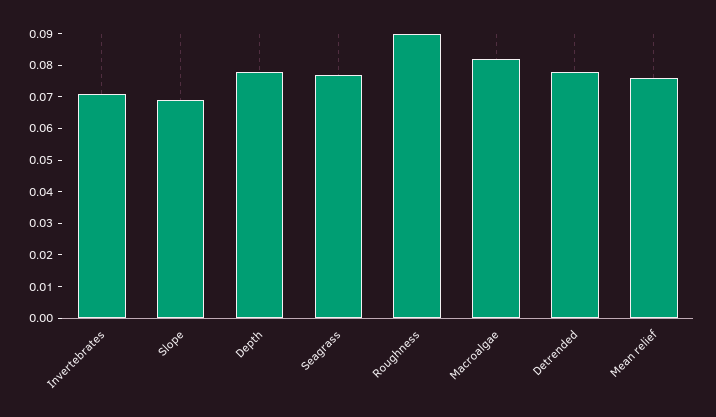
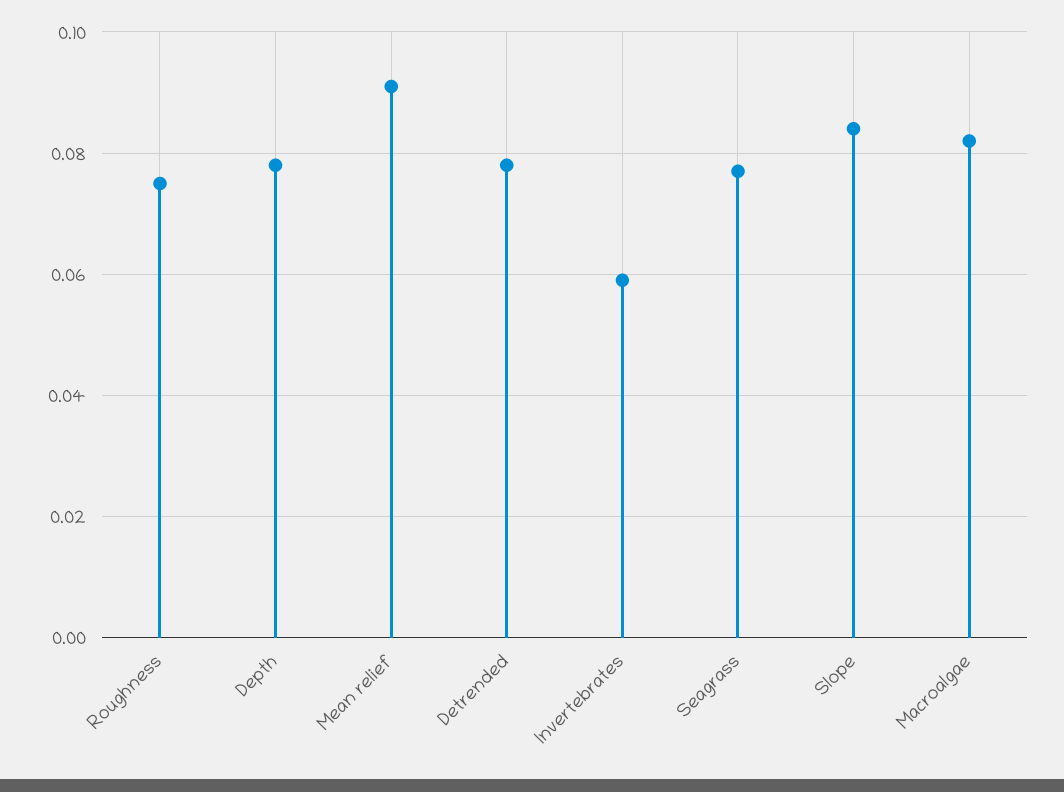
Invertebrates: 0.07 -> 0.06
Slope: 0.07 -> 0.085
Roughness: 0.09 -> 0.075
Mean relief: 0.075 -> 0.09

